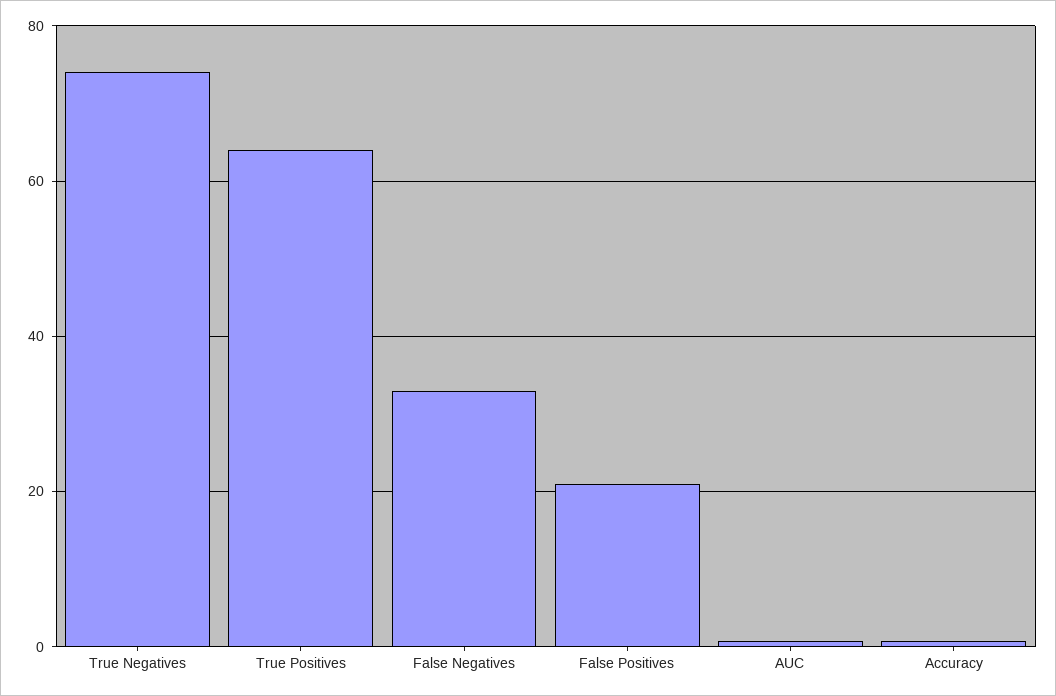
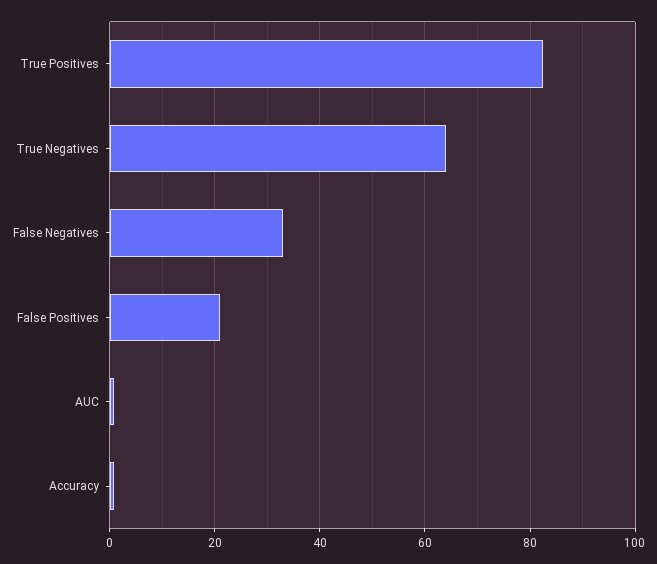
True Negatives: 74 -> 64
True Positives: 64 -> 82

